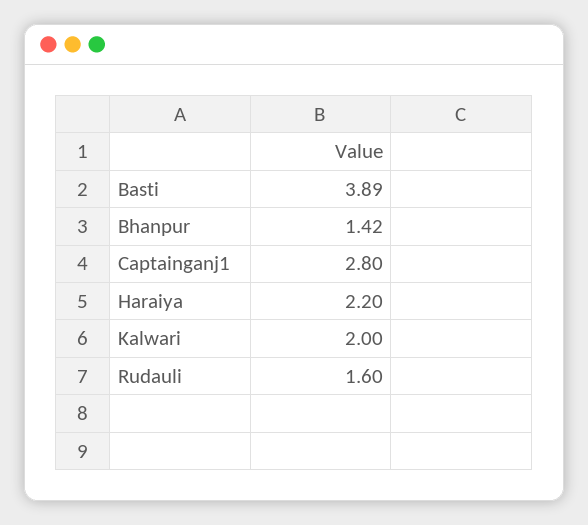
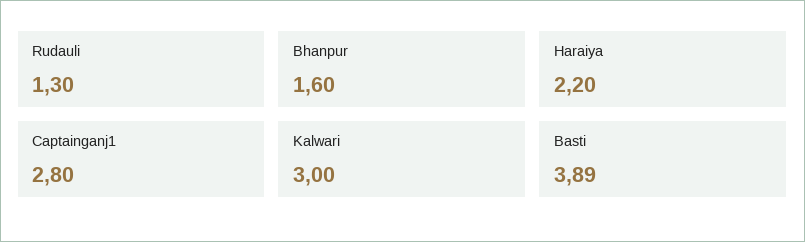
Bhanpur: 1.42 -> 1.6
Kalwari: 2 -> 3
Rudauli: 1.6 -> 1.3

